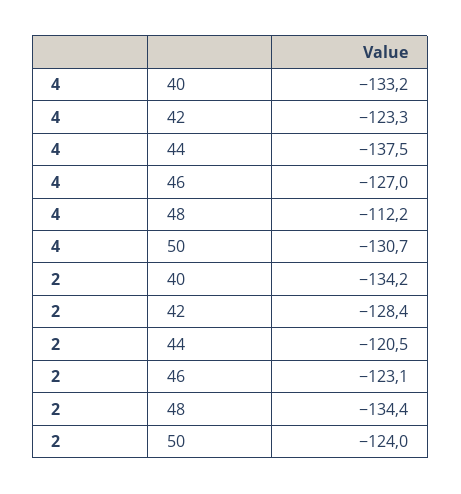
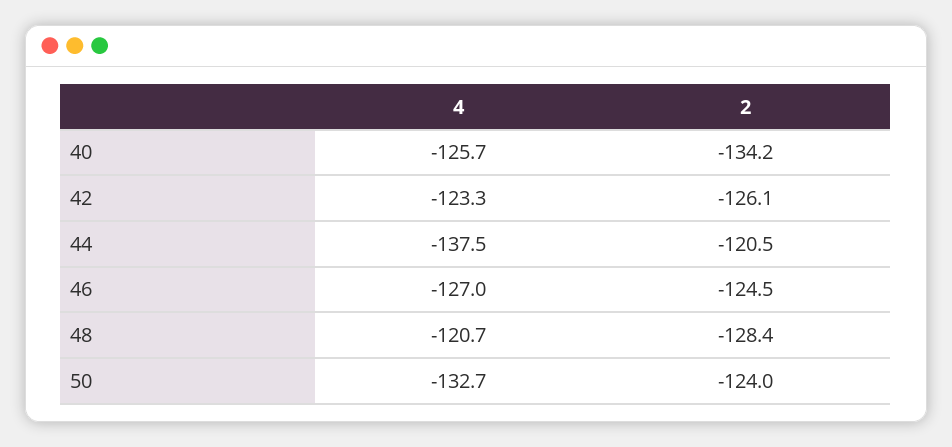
4, 40: -133.2 -> -125.7
4, 48: -112.2 -> -120.7
4, 50: -130.7 -> -132.7
2, 42: -128.4 -> -126.1
2, 46: -123.1 -> -124.5
2, 48: -134.4 -> -128.4

